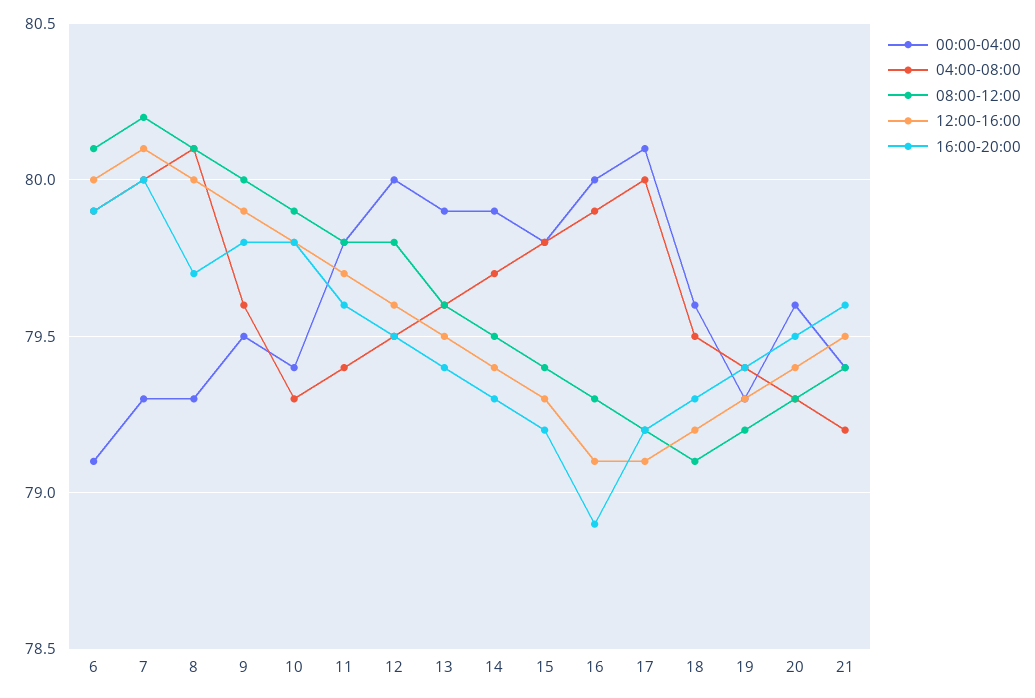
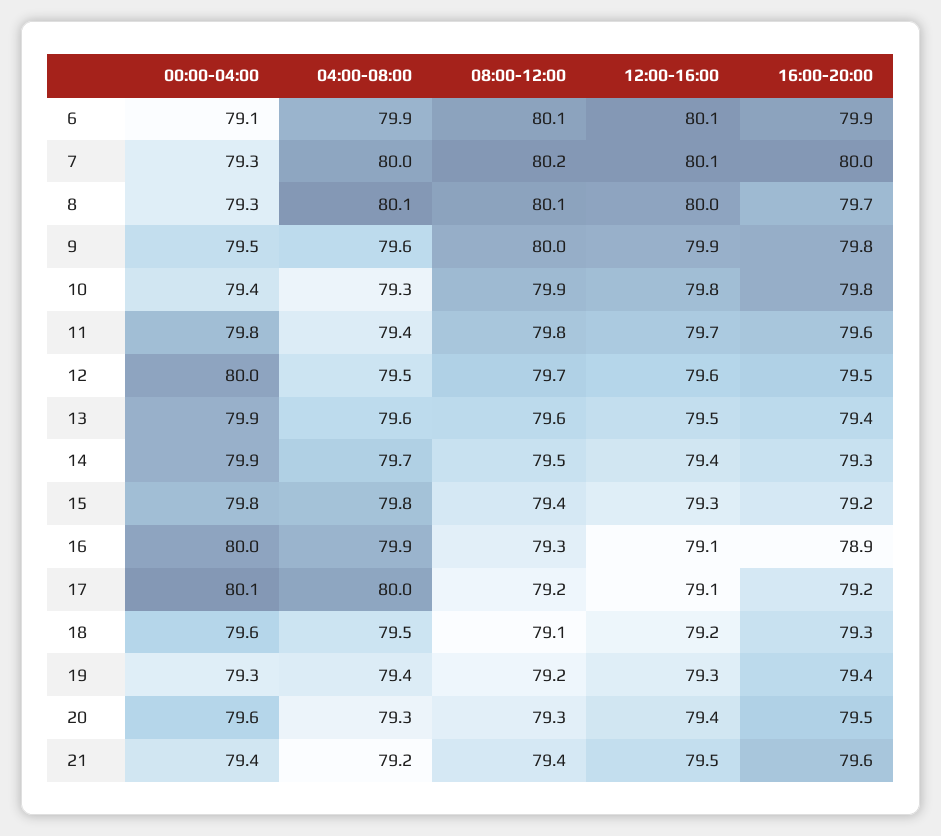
12:00-16:00, 6: 80 -> 80.1
08:00-12:00, 12: 79.8 -> 79.7

